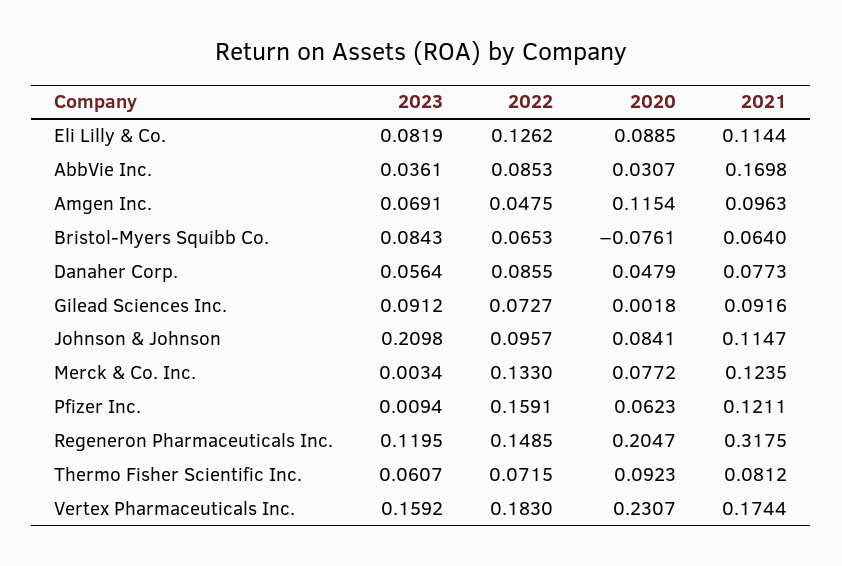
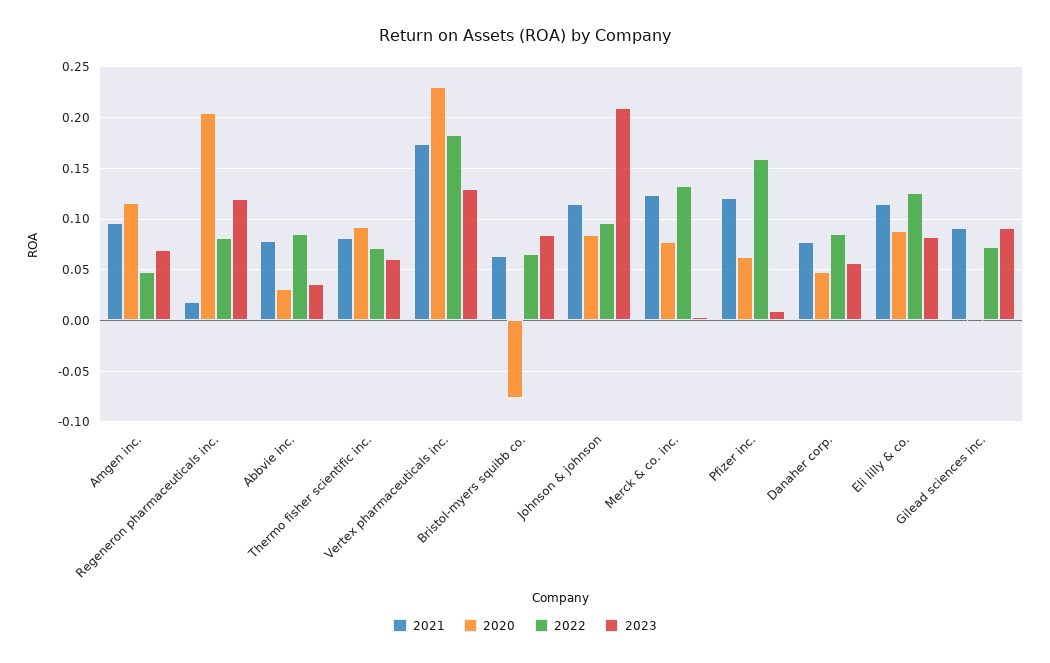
2021, AbbVie Inc.: 0.1698 -> 0.08
2022, Regeneron Pharmaceuticals Inc.: 0.1485 -> 0.08
2021, Regeneron Pharmaceuticals Inc.: 0.3175 -> 0.02
2023, Vertex Pharmaceuticals Inc.: 0.1592 -> 0.13

